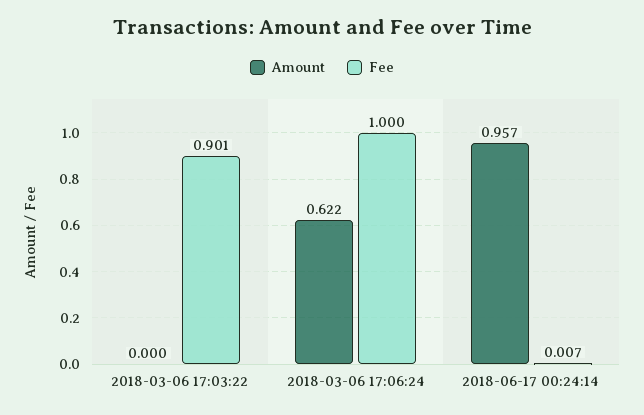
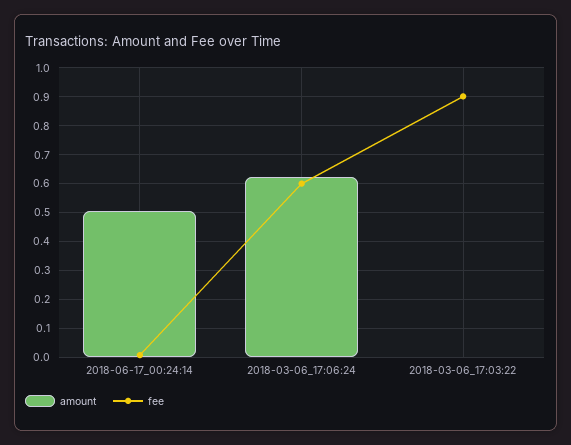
Fee, 2018-03-06 17:06:24: 1 -> 0.6
Amount, 2018-06-17 00:24:14: 0.957 -> 0.5

